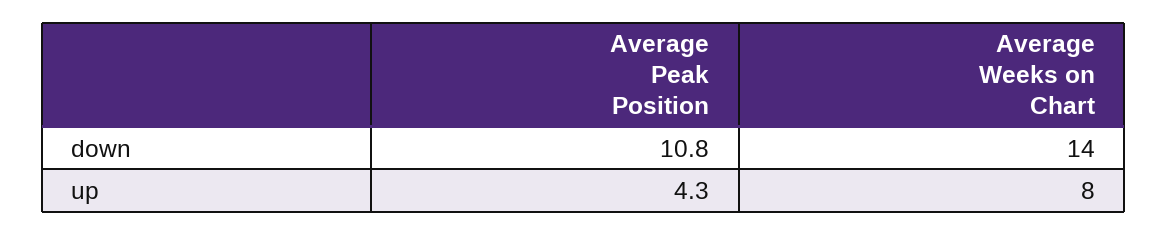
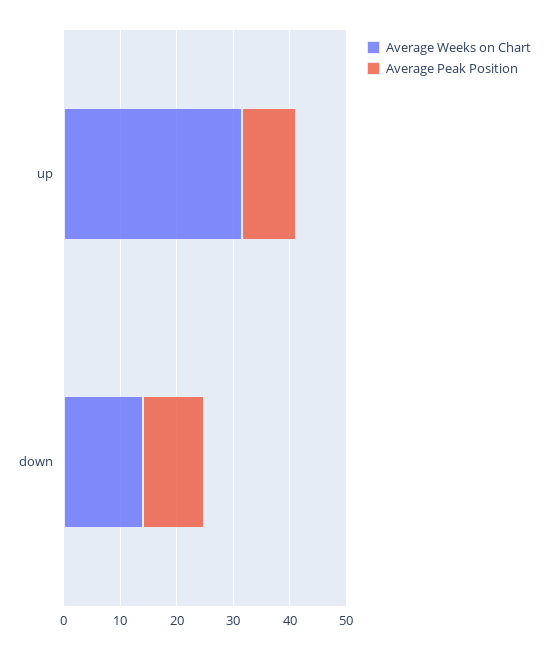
Average Peak Position, up: 4.3 -> 10
Average Weeks on Chart, up: 8 -> 32

